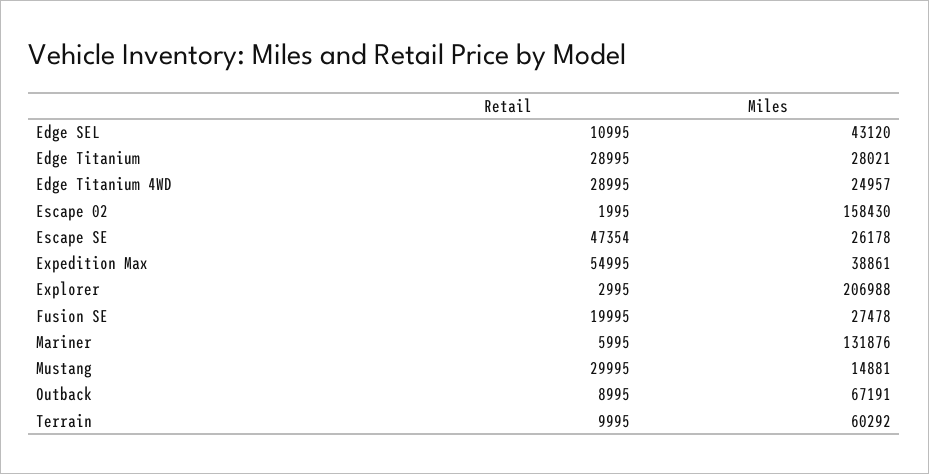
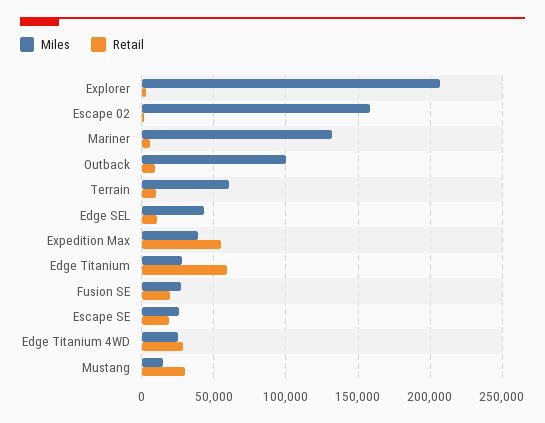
Retail, Edge Titanium: 28995 -> 60000
Retail, Escape SE: 47354 -> 20000
Miles, Outback: 67191 -> 100000

